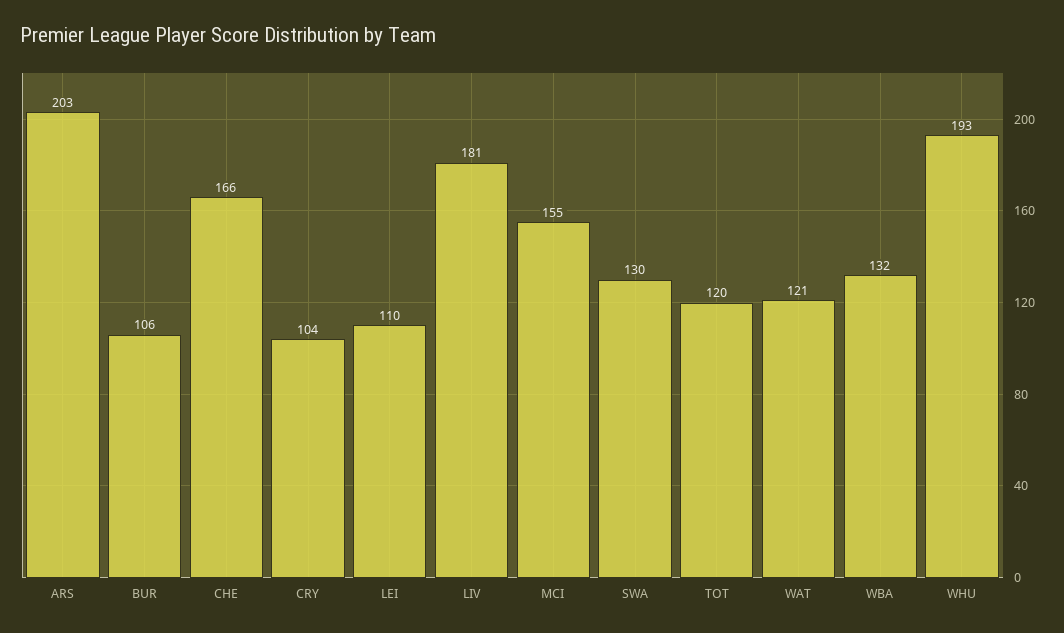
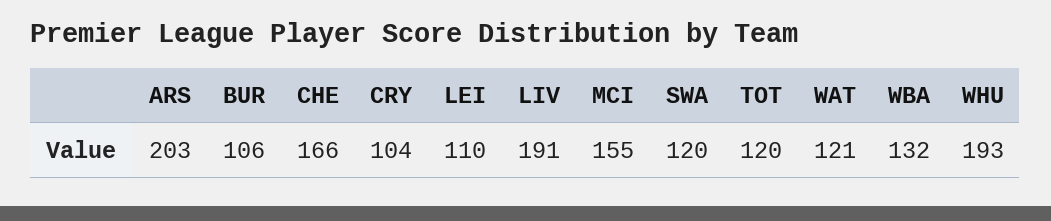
LIV: 181 -> 191
SWA: 130 -> 120

